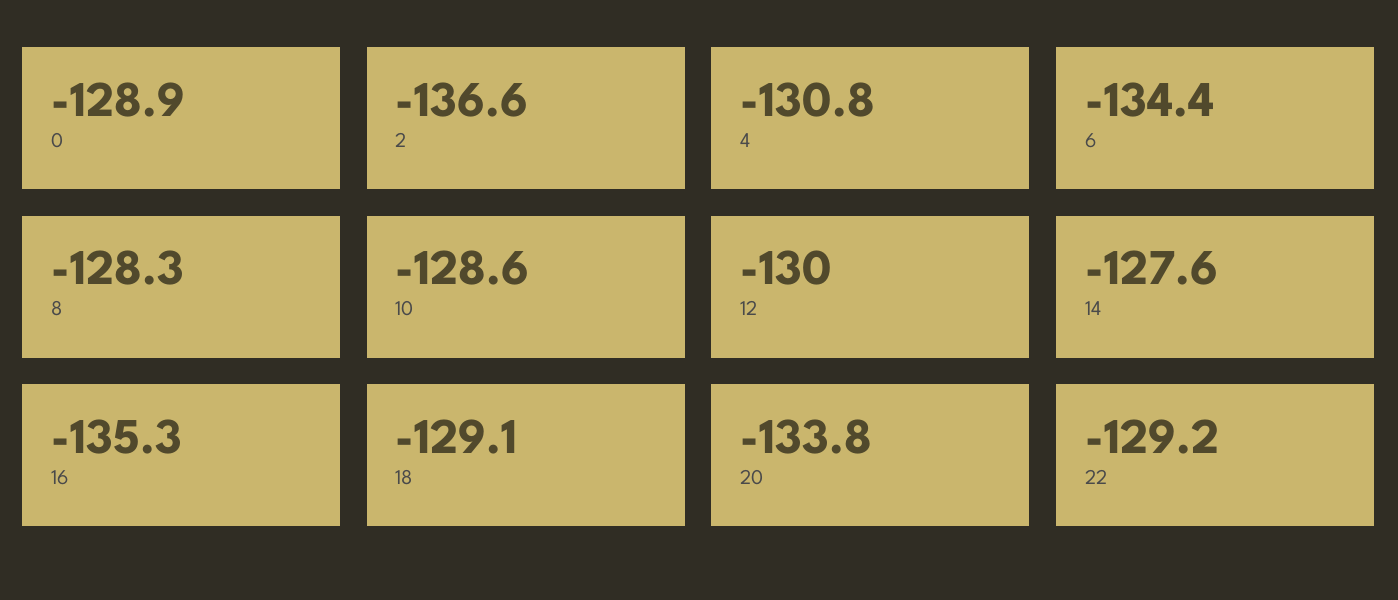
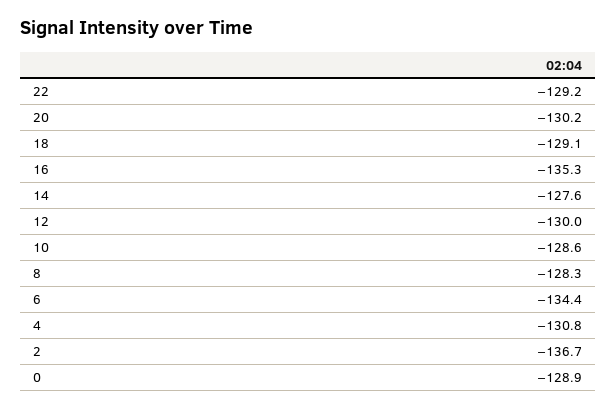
2: -136.6 -> -136.7
20: -133.8 -> -130.2

